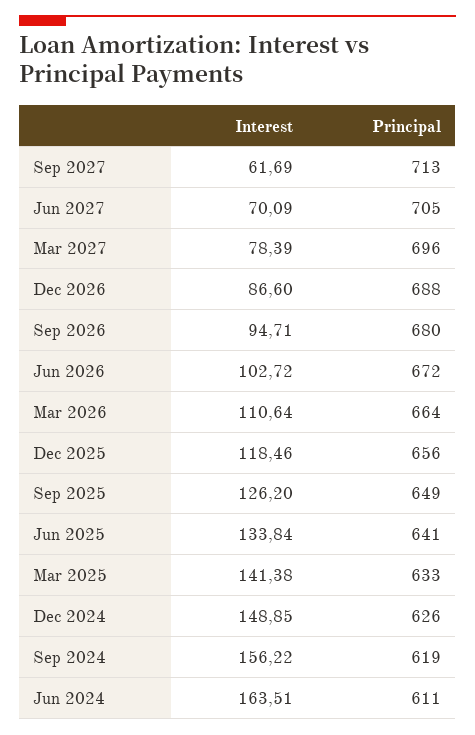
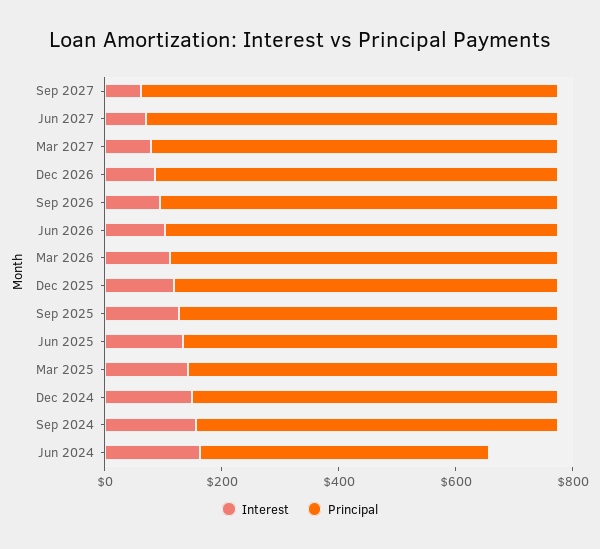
Principal, Jun 2024: 611 -> 500

